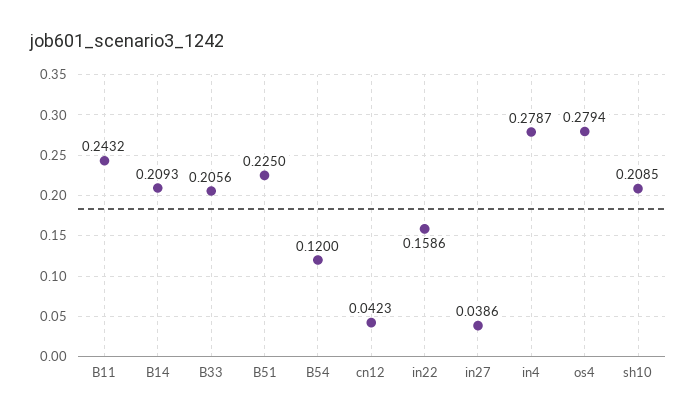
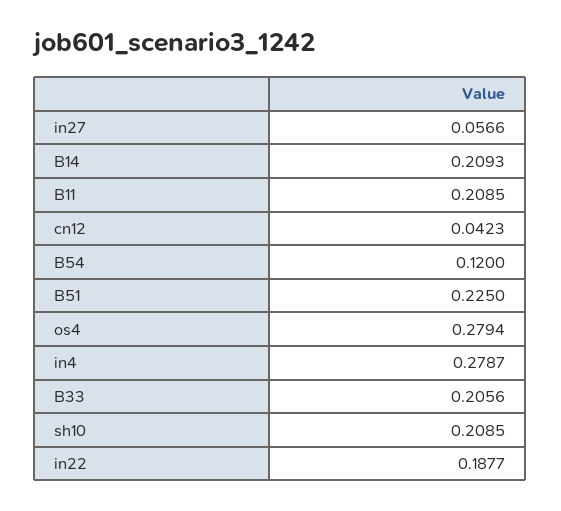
B11: 0.2432 -> 0.2085
in22: 0.1586 -> 0.1877
in27: 0.0386 -> 0.0566

